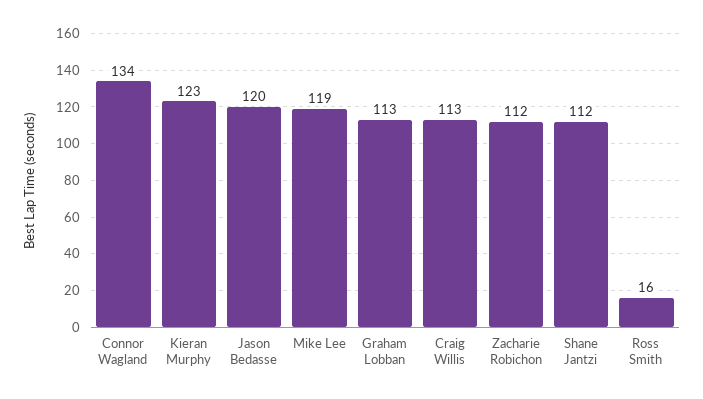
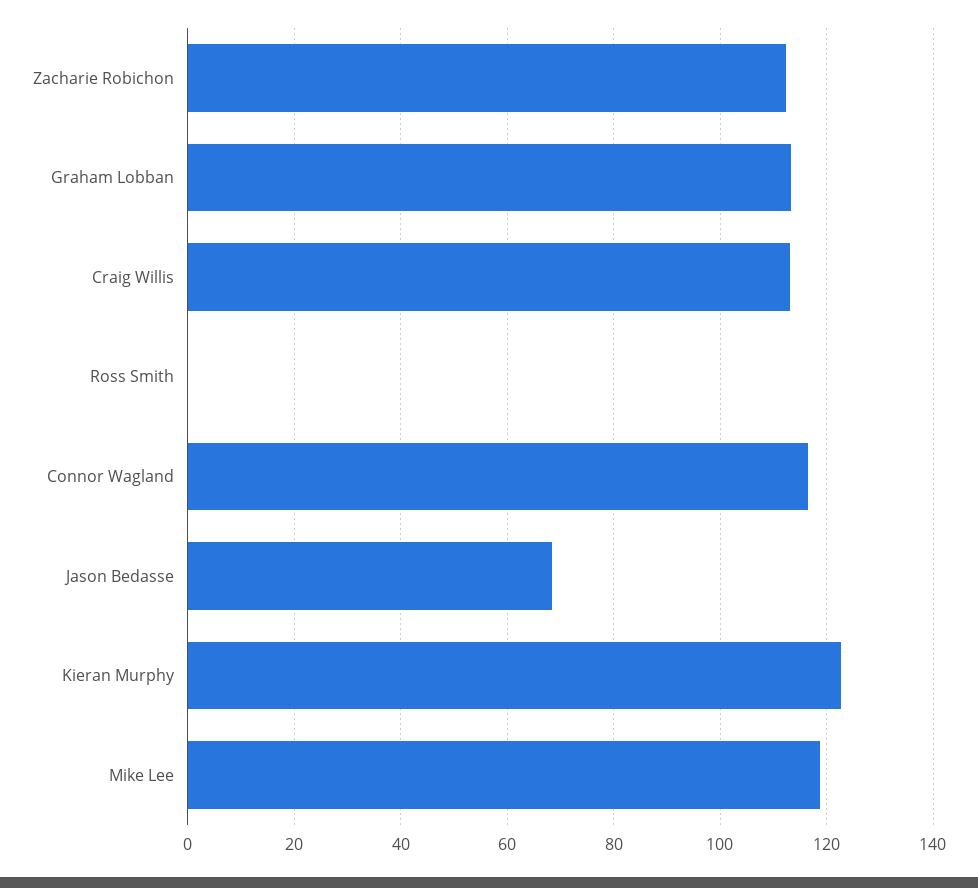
Connor Wagland: 134 -> 116
Jason Bedasse: 120 -> 68
Shane Jantzi: 112 -> none
Ross Smith: 16 -> 0

